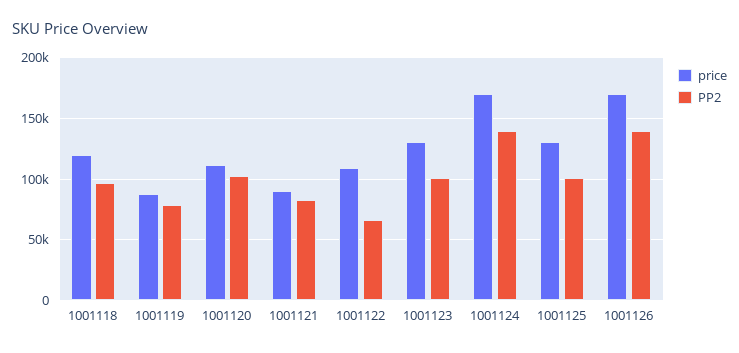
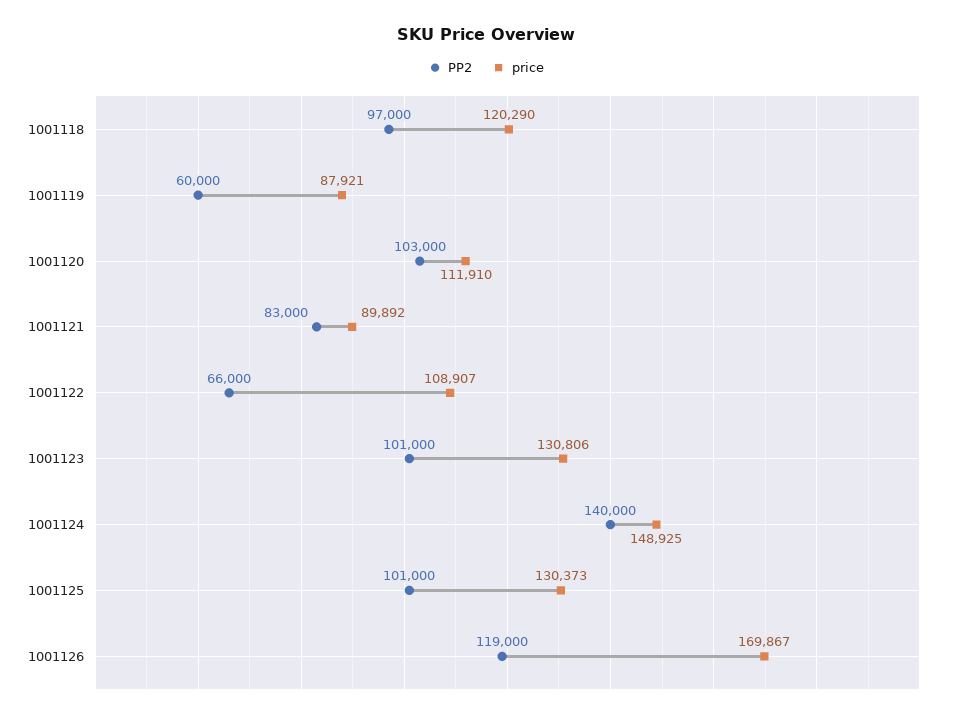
PP2, 1001119: 80000 -> 60000
price, 1001124: 170000 -> 148925
PP2, 1001126: 140000 -> 119000

